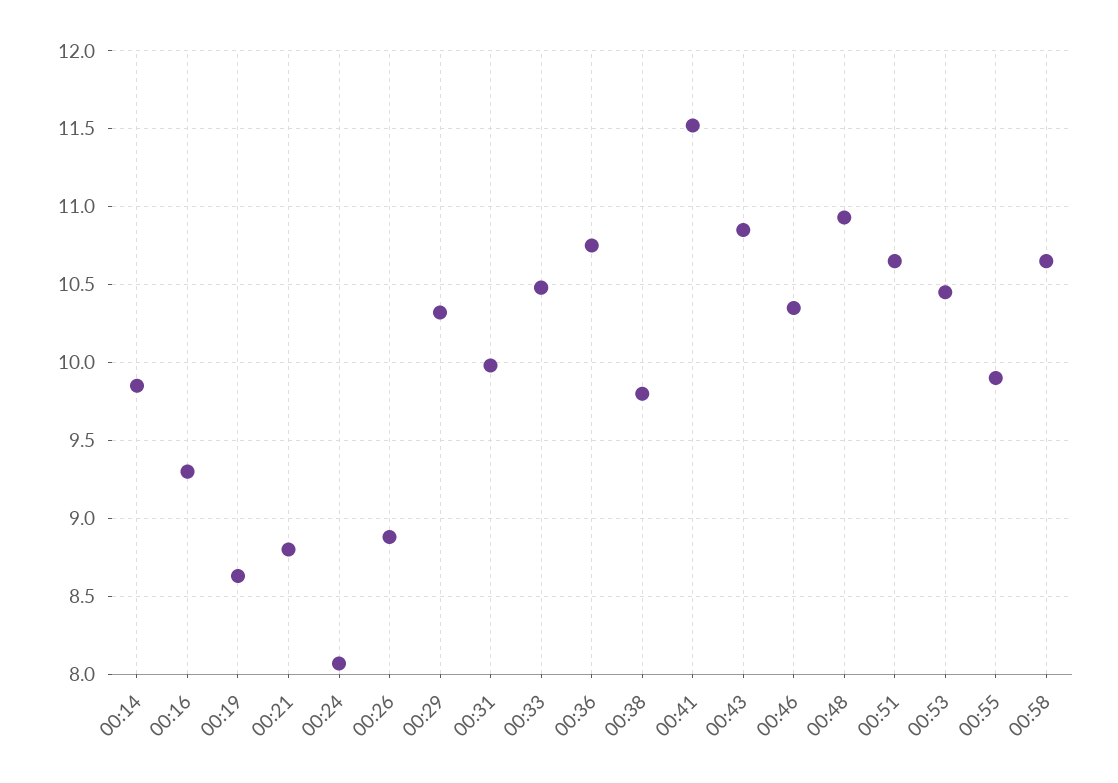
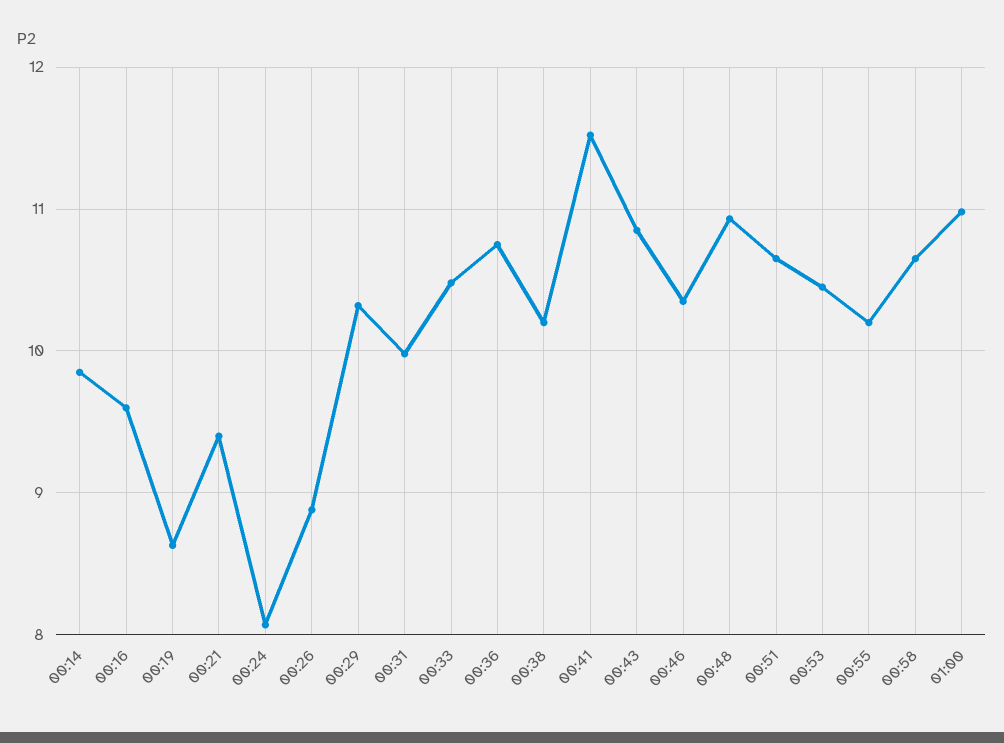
00:16: 9.3 -> 9.6
00:21: 8.8 -> 9.4
00:38: 9.8 -> 10.2
00:55: 9.9 -> 10.2
01:00: none -> 11

